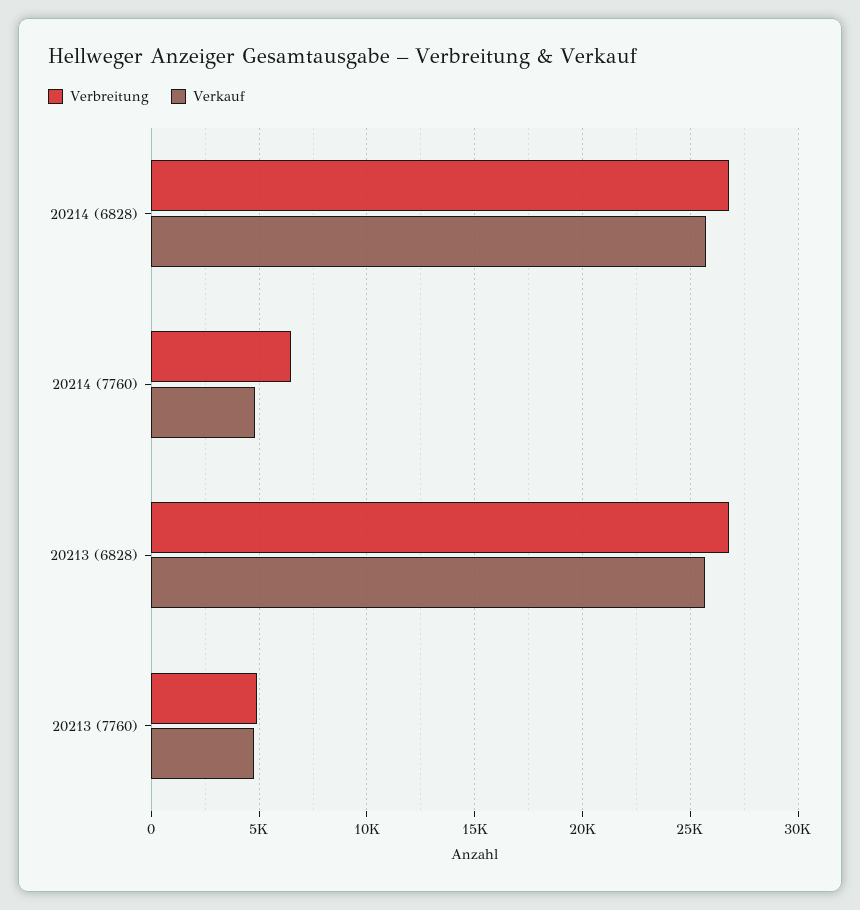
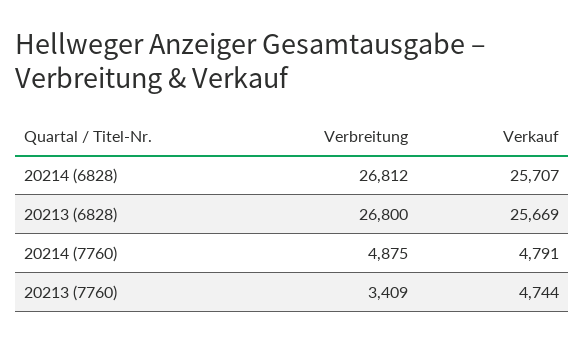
Verbreitung, 20214 (7760): 6500 -> 4875
Verbreitung, 20213 (7760): 5000 -> 3409

